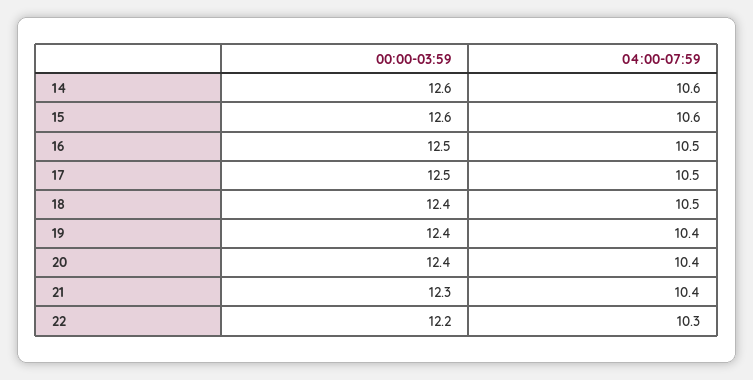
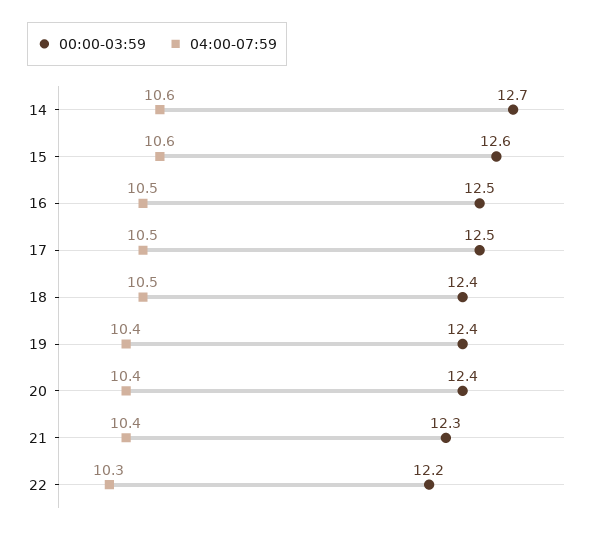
00:00-03:59, 14: 12.6 -> 12.7

